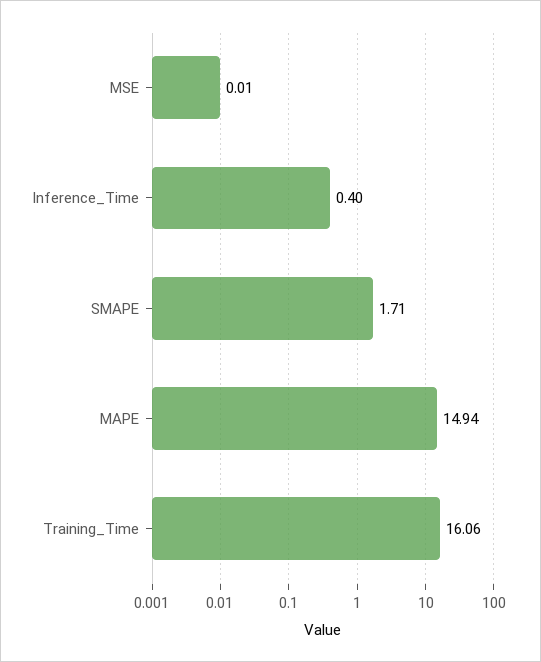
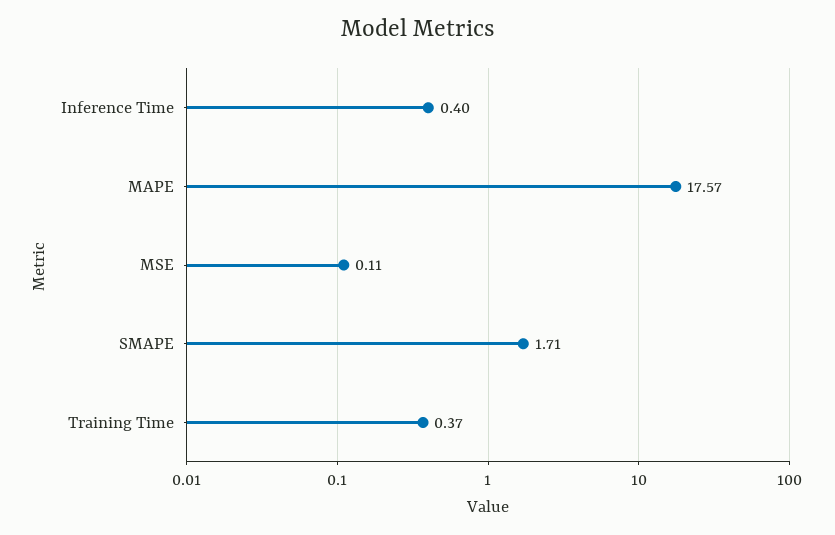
MSE: 0.01 -> 0.11
MAPE: 14.94 -> 17.57
Training_Time: 16.06 -> 0.37

